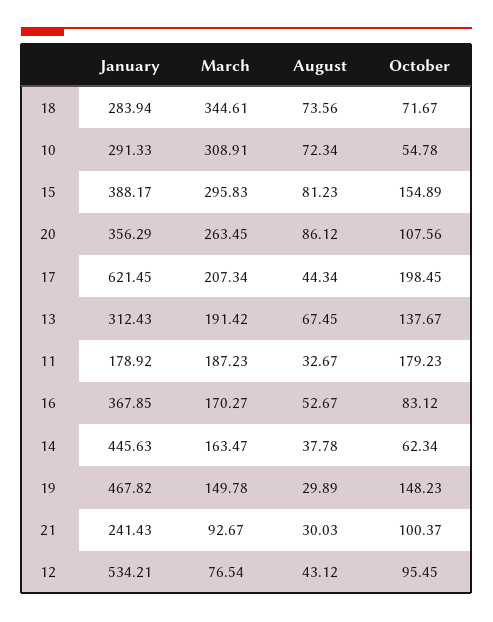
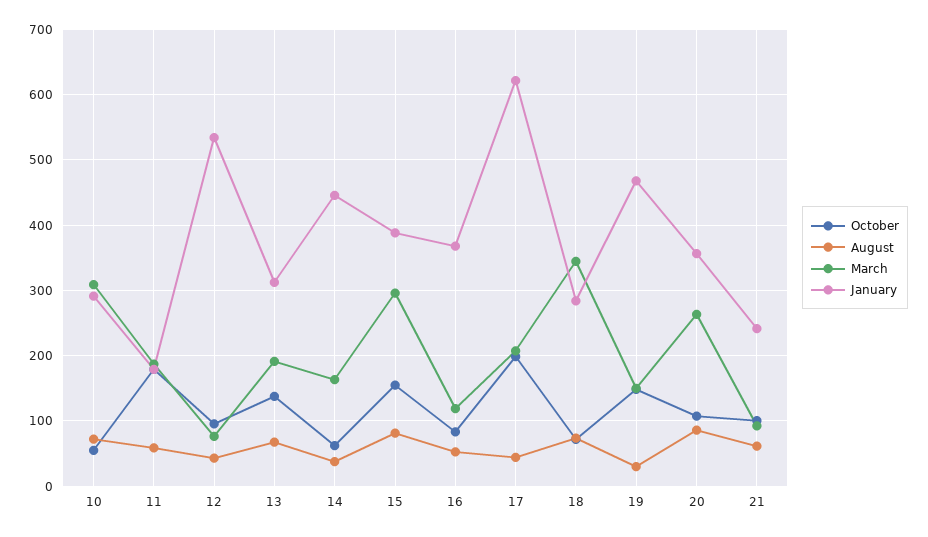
August, 11: 32.67 -> 60
March, 16: 170.27 -> 120
August, 21: 30.03 -> 60

